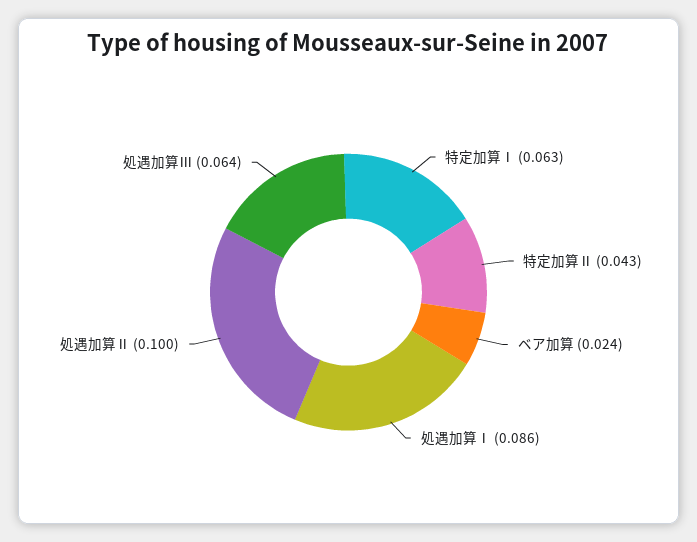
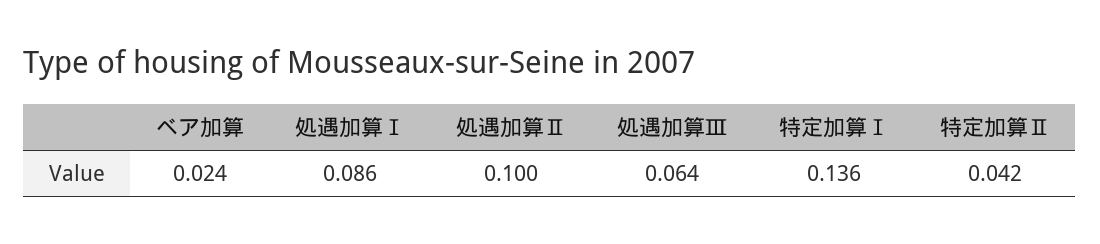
特定加算Ⅰ: 0.063 -> 0.136
特定加算Ⅱ: 0.043 -> 0.042

